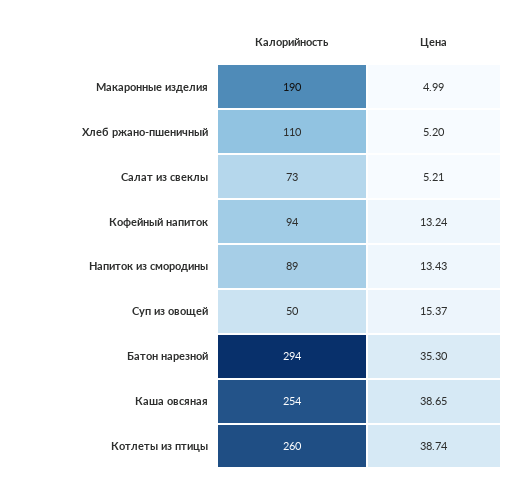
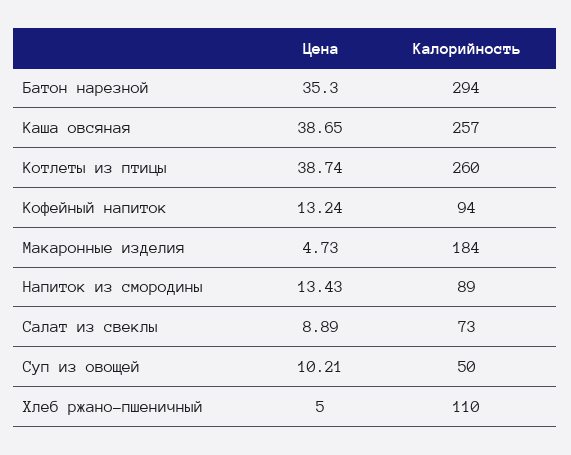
Калорийность, Макаронные изделия: 190 -> 184
Цена, Макаронные изделия: 4.99 -> 4.73
Цена, Хлеб ржано-пшеничный: 5.2 -> 5
Цена, Салат из свеклы: 5.21 -> 8.89
Цена, Суп из овощей: 15.37 -> 10.21
Калорийность, Каша овсяная: 254 -> 257

